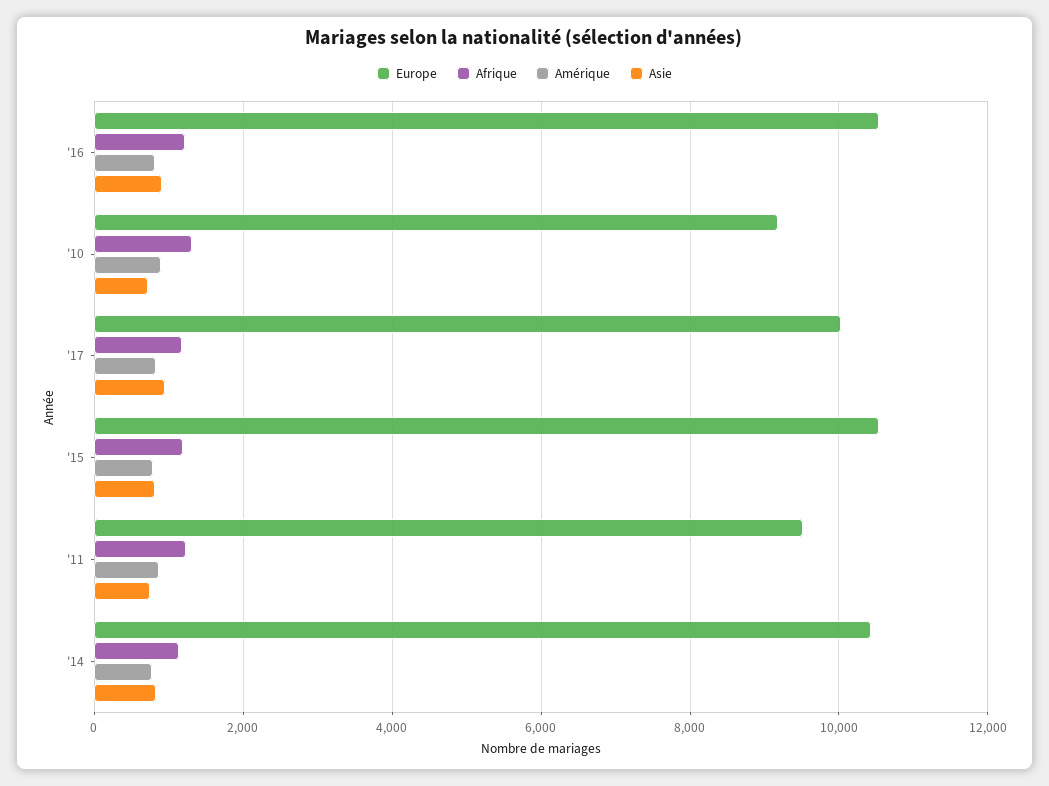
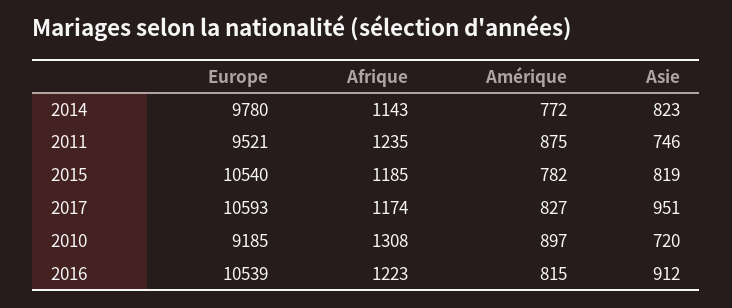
Europe, '17: 10000 -> 10593
Europe, '14: 10400 -> 9780

